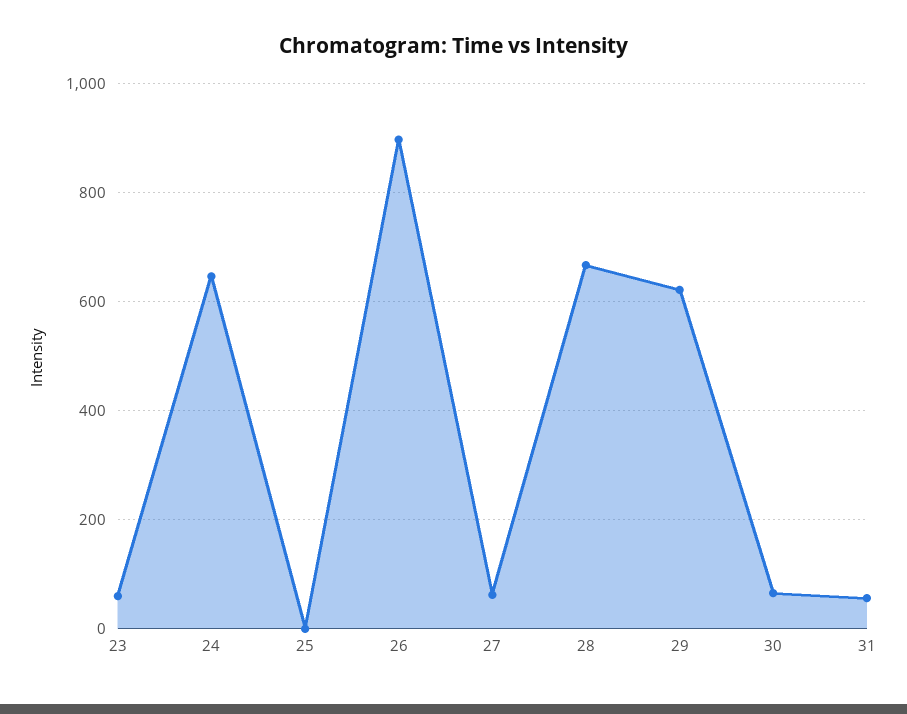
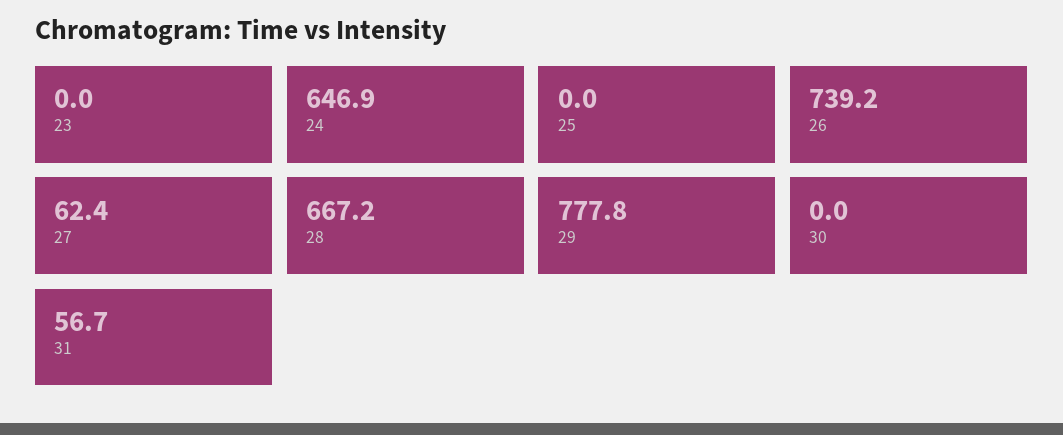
23: 60 -> 0
26: 900 -> 739.2
29: 620 -> 777.8
30: 60 -> 0

